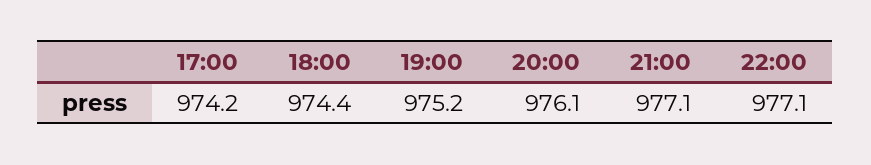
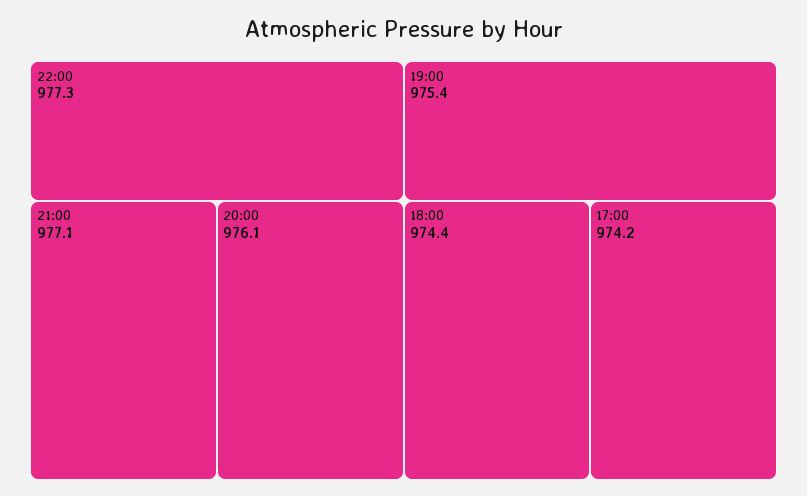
19:00: 975.2 -> 975.4
22:00: 977.1 -> 977.3

